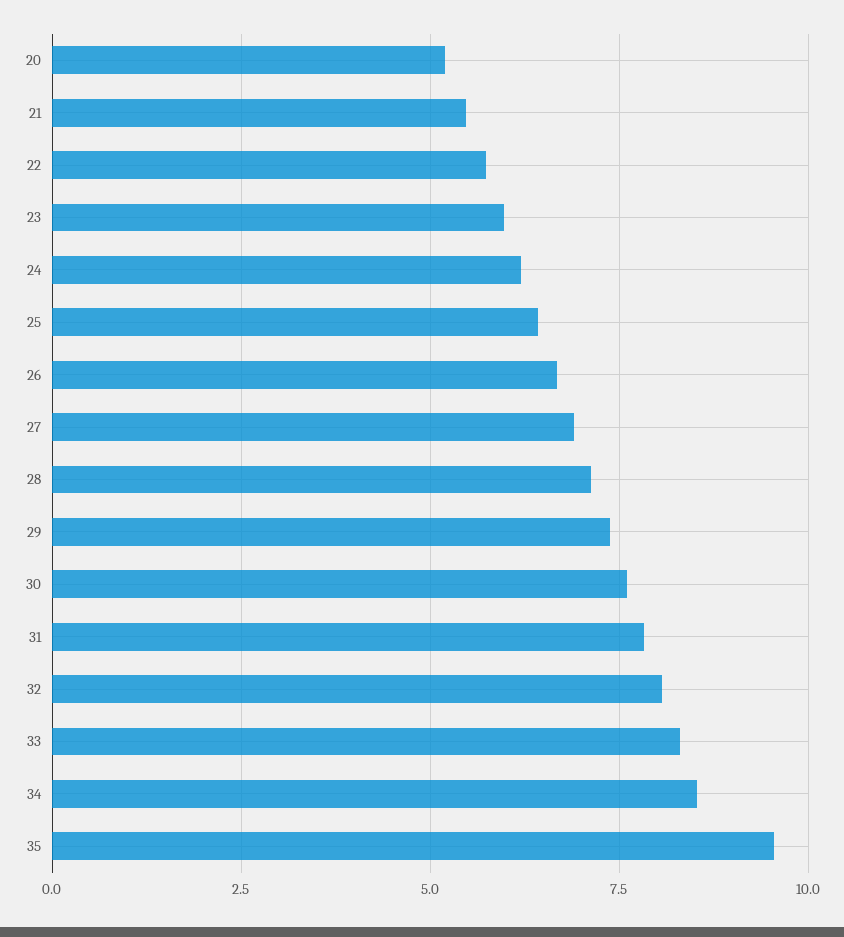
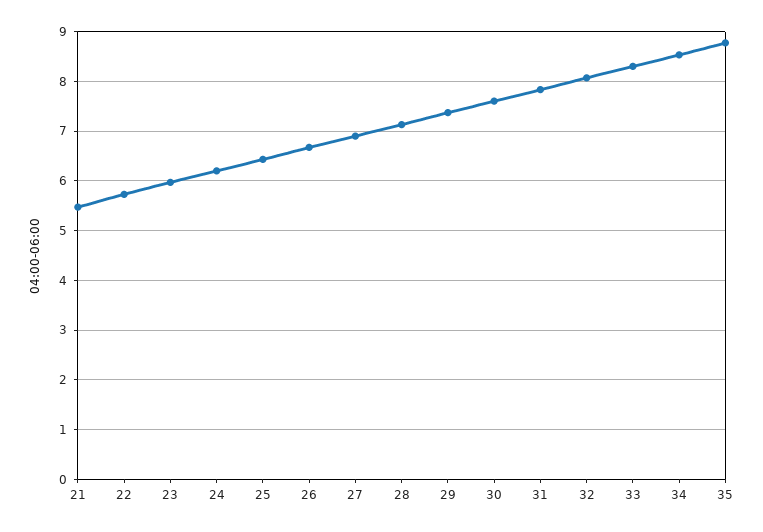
20: 5.25 -> none
35: 9.5 -> 8.8

